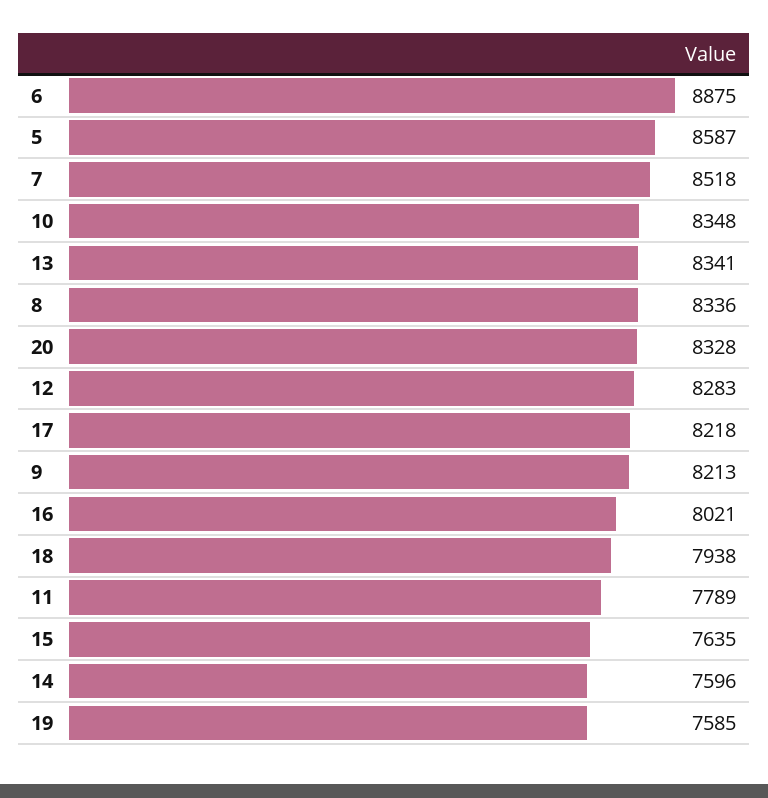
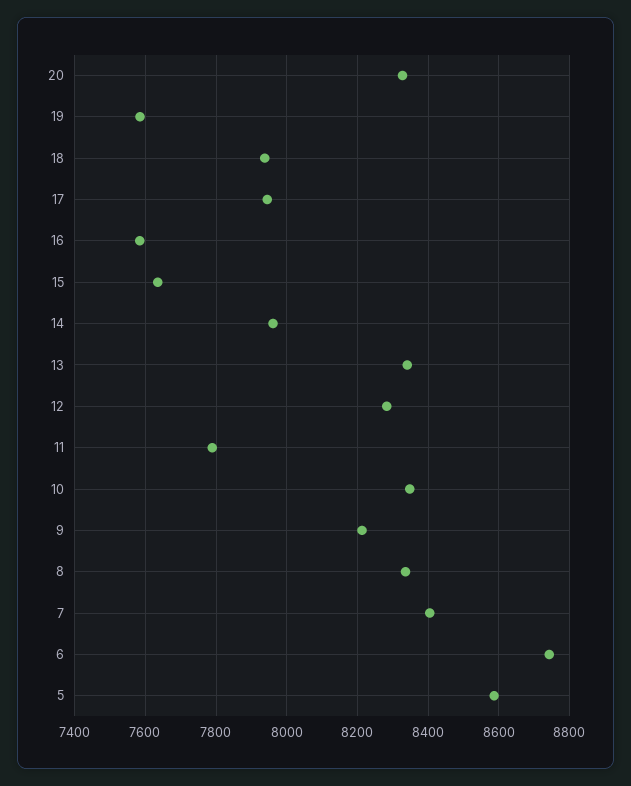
6: 8875 -> 8740
7: 8518 -> 8400
17: 8218 -> 7940
16: 8021 -> 7580
14: 7596 -> 7960

